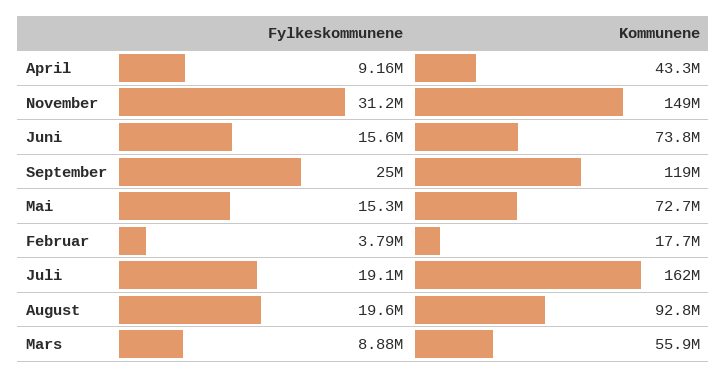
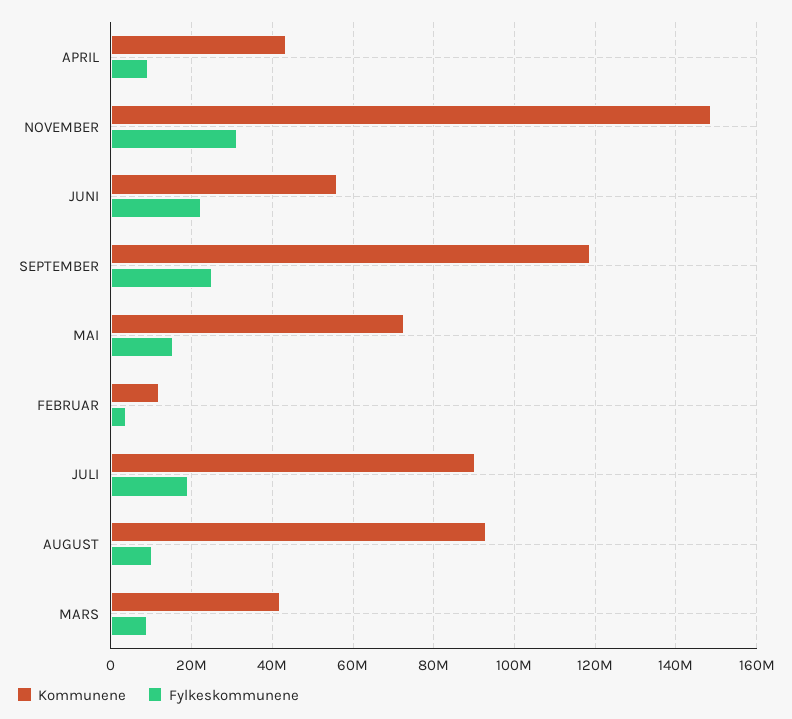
Fylkeskommunene, Juni: 15600000 -> 22000000
Kommunene, Juni: 73800000 -> 56000000
Kommunene, Februar: 17700000 -> 12000000
Kommunene, Juli: 162000000 -> 90000000
Fylkeskommunene, August: 19600000 -> 10000000
Kommunene, Mars: 55900000 -> 42000000

